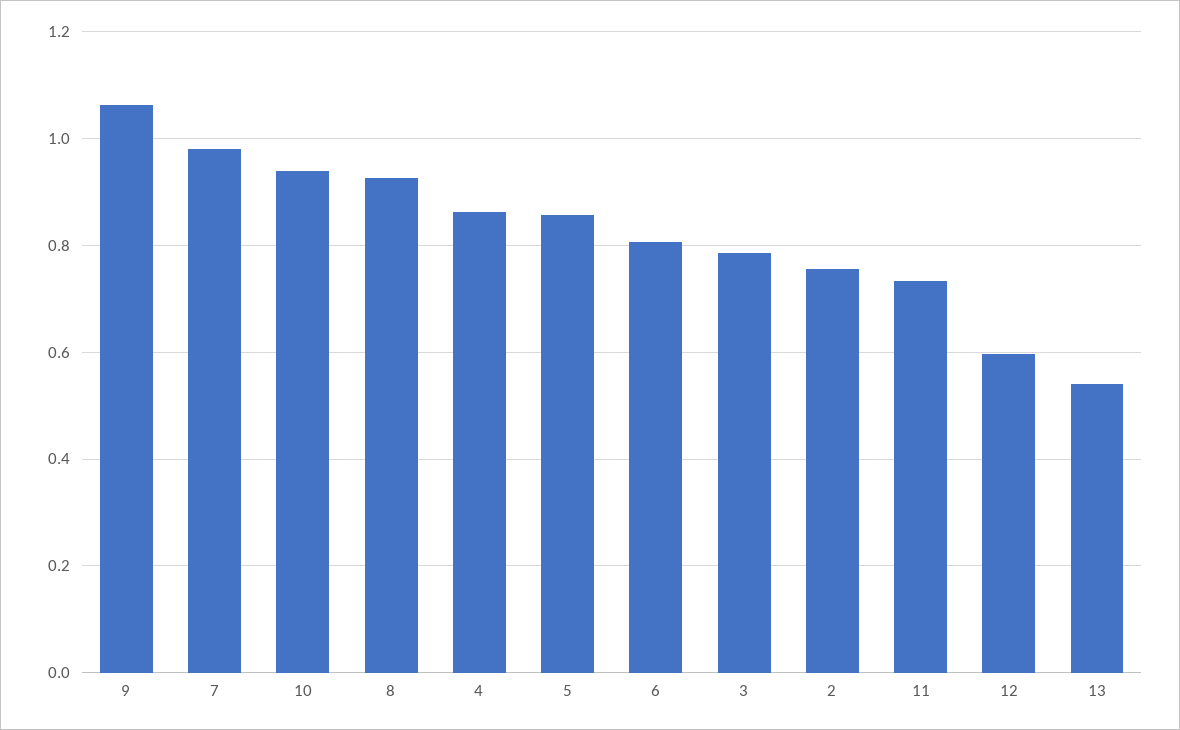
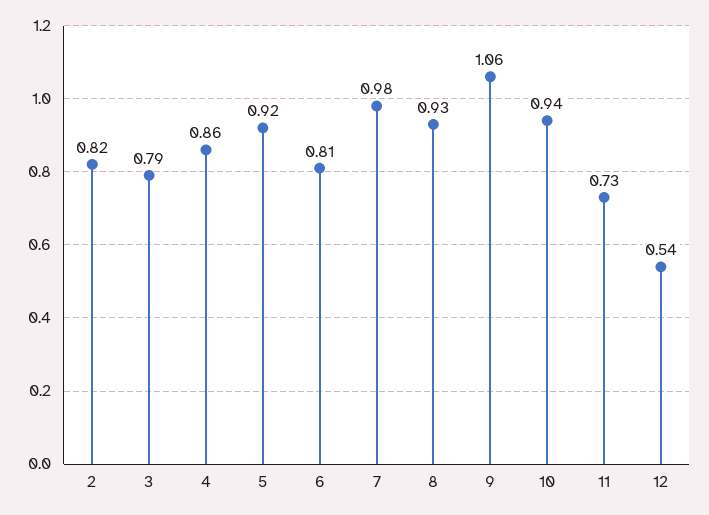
5: 0.86 -> 0.92
2: 0.76 -> 0.82
12: 0.6 -> 0.54
13: 0.54 -> none

